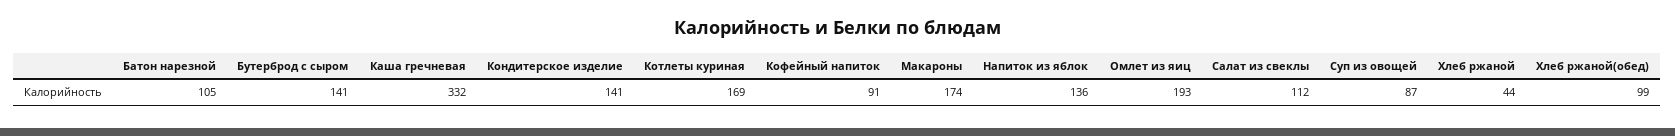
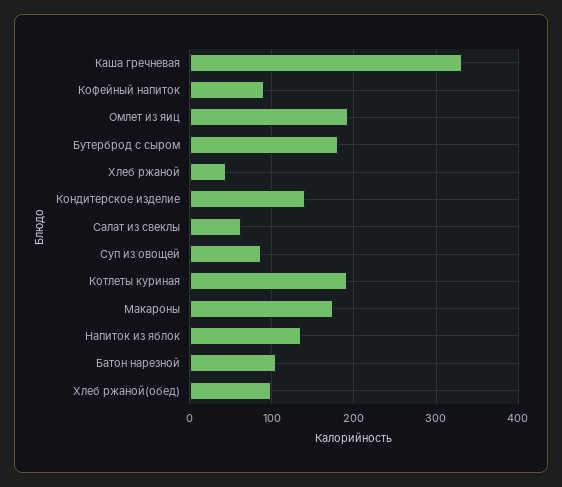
Бутерброд с сыром: 141 -> 180
Котлеты куриная: 169 -> 190
Салат из свеклы: 112 -> 60

